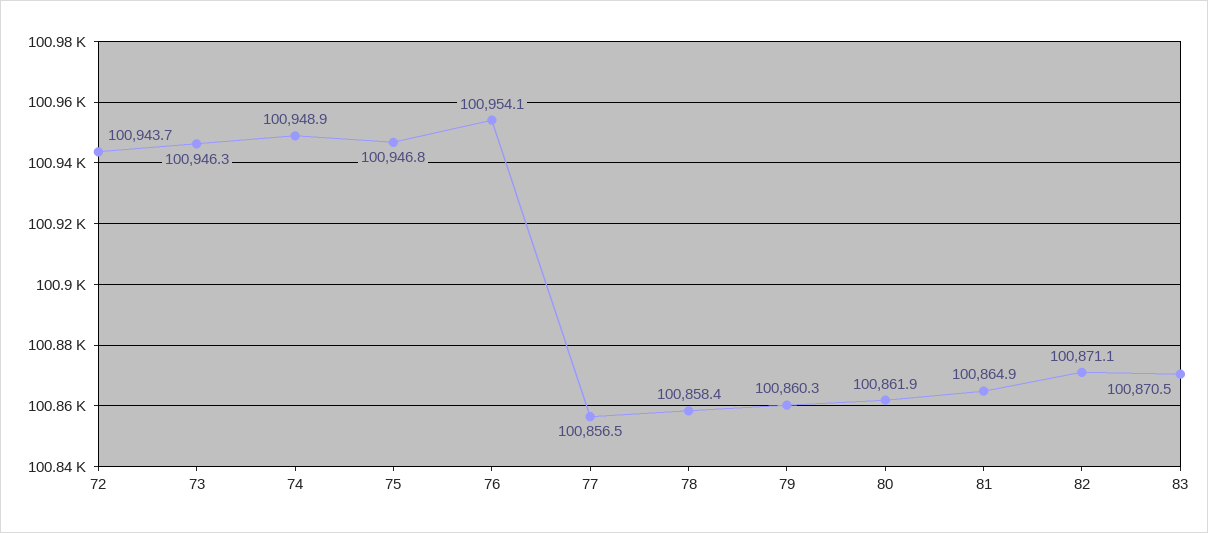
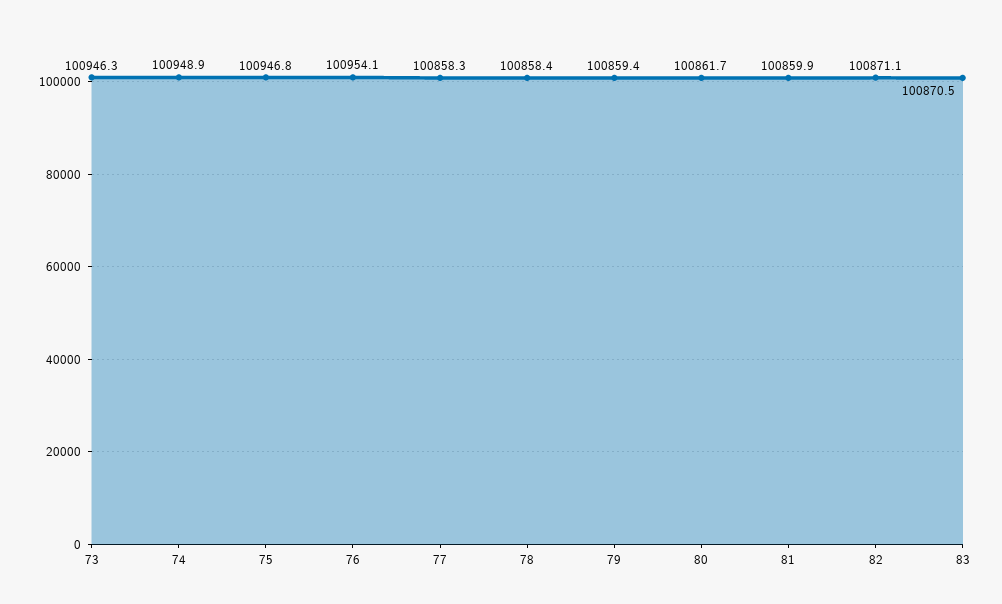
72: 100943.7 -> none
77: 100856.5 -> 100858.3
79: 100860.3 -> 100859.4
80: 100861.9 -> 100861.7
81: 100864.9 -> 100859.9

